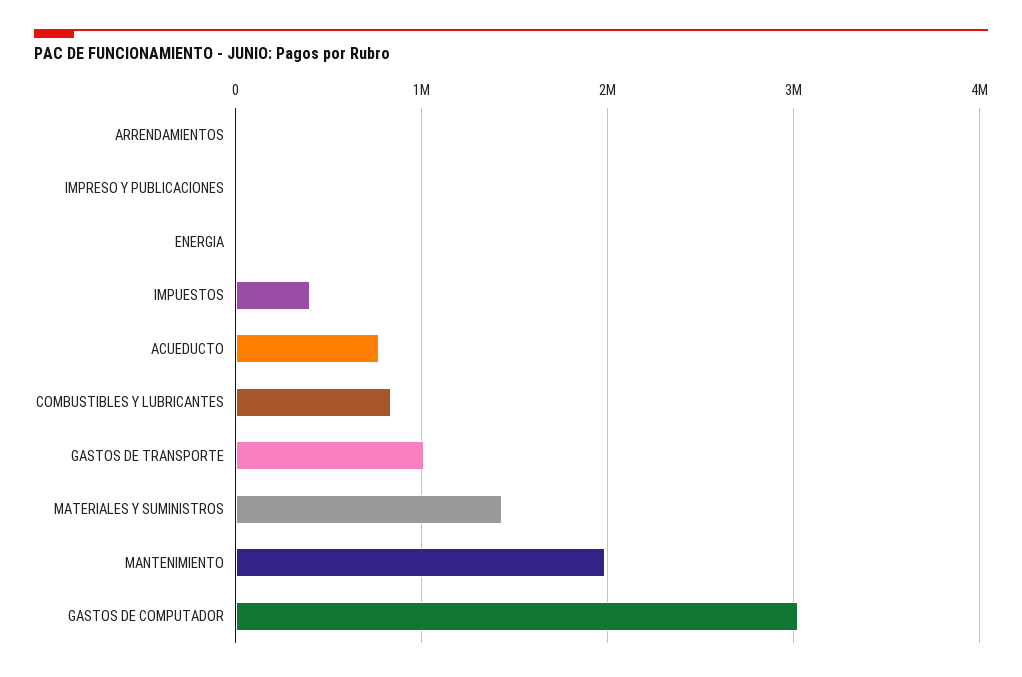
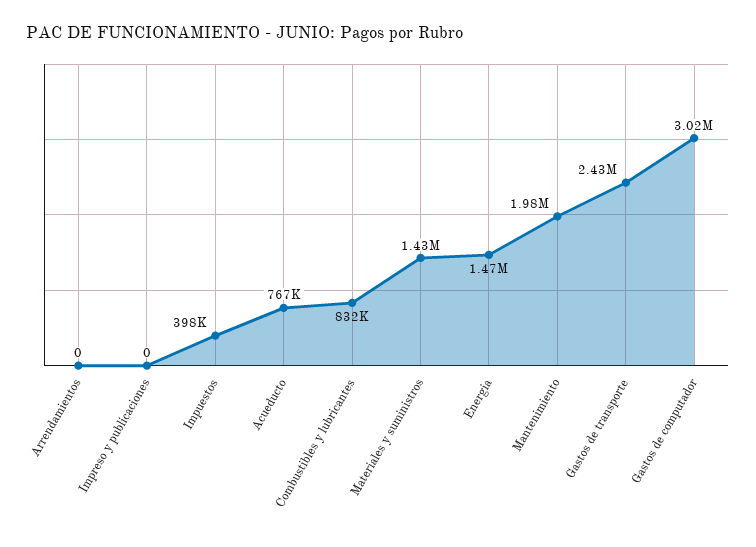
ENERGIA: 0 -> 1470000
GASTOS DE TRANSPORTE: 1000000 -> 2430000

